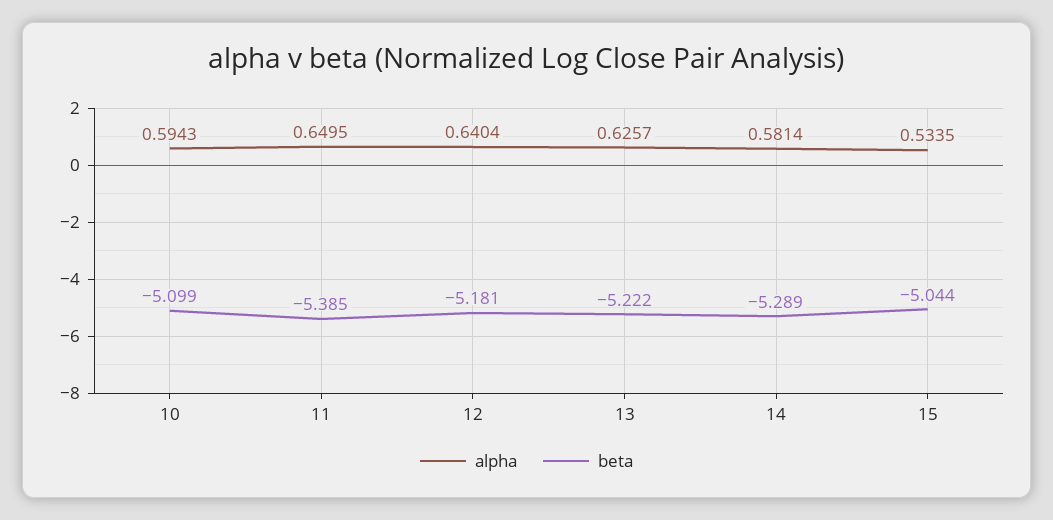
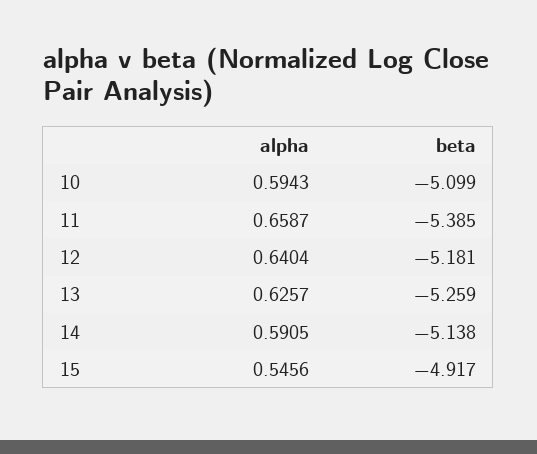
alpha, 11: 0.6495 -> 0.6587
beta, 13: -5.222 -> -5.259
alpha, 14: 0.5814 -> 0.5905
beta, 14: -5.289 -> -5.138
alpha, 15: 0.5335 -> 0.5456
beta, 15: -5.044 -> -4.917

